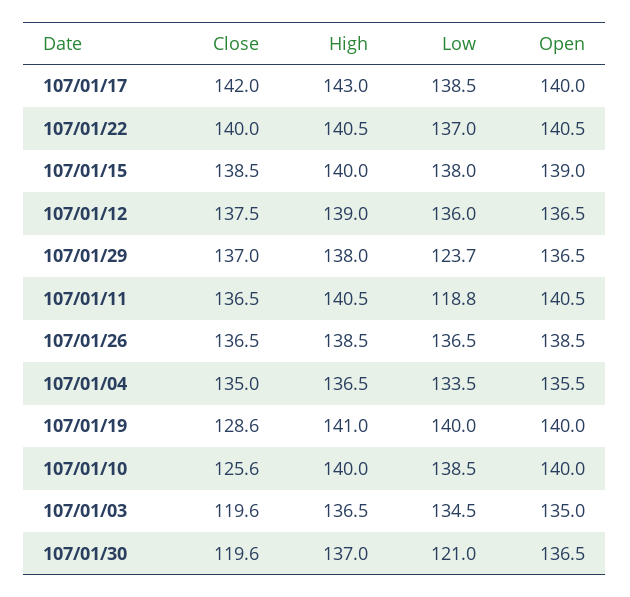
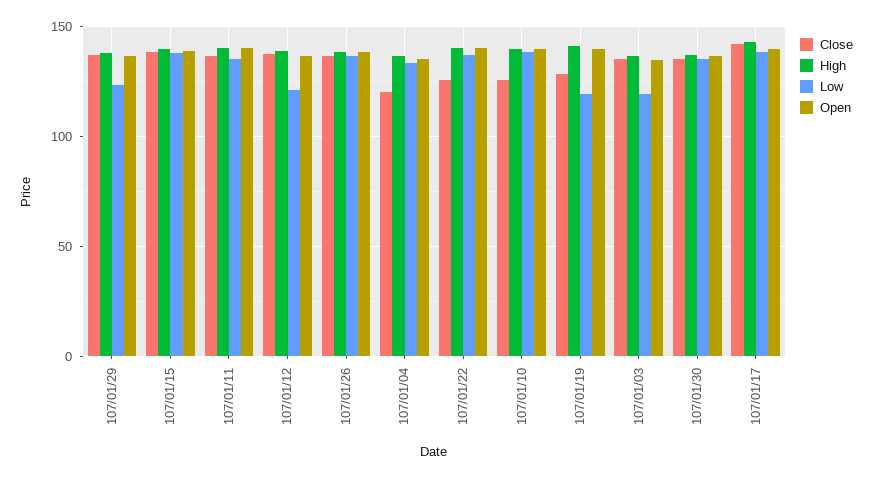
Close, 107/01/22: 140 -> 125
Low, 107/01/12: 136 -> 120
Low, 107/01/11: 118.8 -> 135
Close, 107/01/04: 135 -> 120
Low, 107/01/19: 140 -> 120
Close, 107/01/03: 119.6 -> 135
Low, 107/01/03: 134.5 -> 120
Close, 107/01/30: 119.6 -> 135
Low, 107/01/30: 121 -> 135

